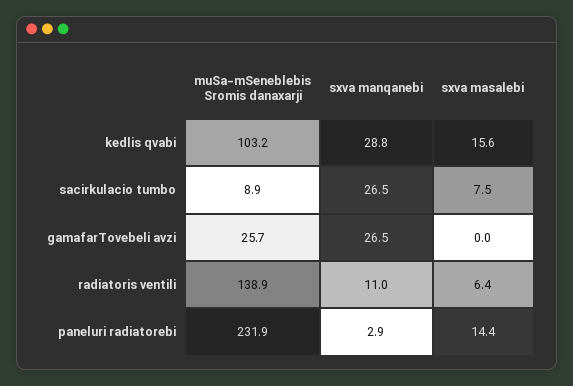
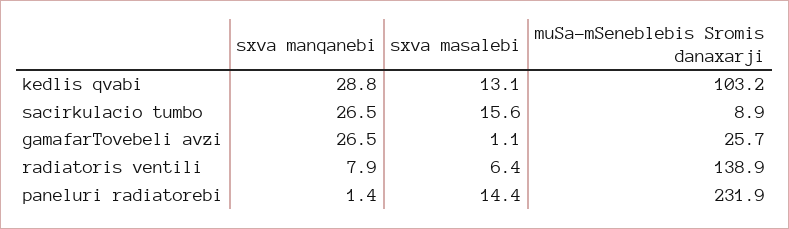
sxva masalebi, kedlis qvabi: 15.6 -> 13.1
sxva masalebi, sacirkulacio tumbo: 7.5 -> 15.6
sxva masalebi, gamafarTovebeli avzi: 0 -> 1.1
sxva manqanebi, radiatoris ventili: 11 -> 7.9
sxva manqanebi, paneluri radiatorebi: 2.9 -> 1.4

